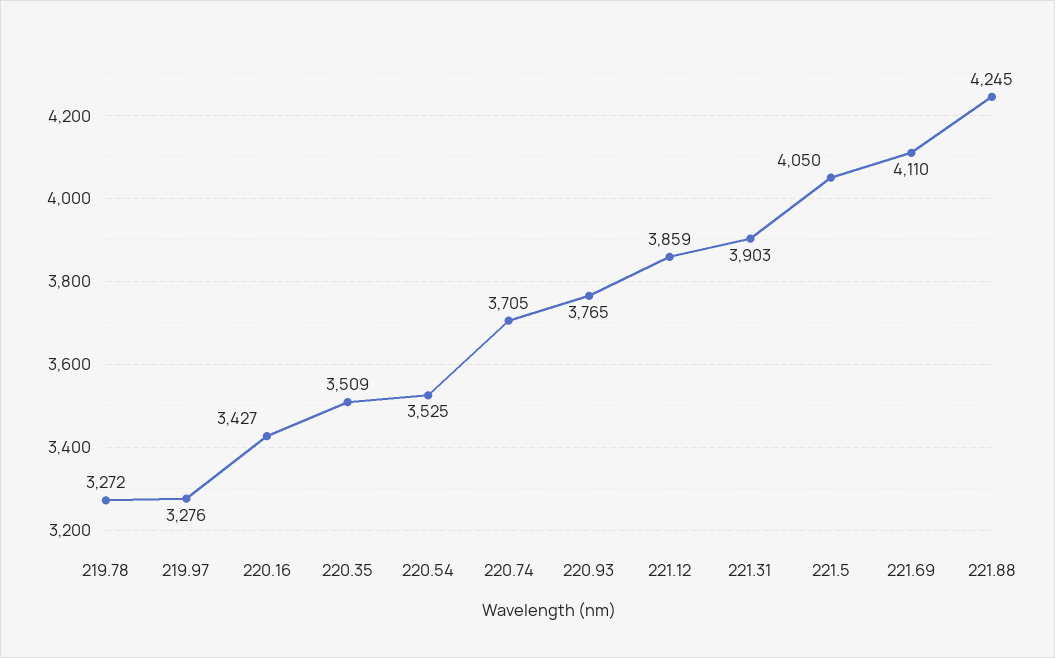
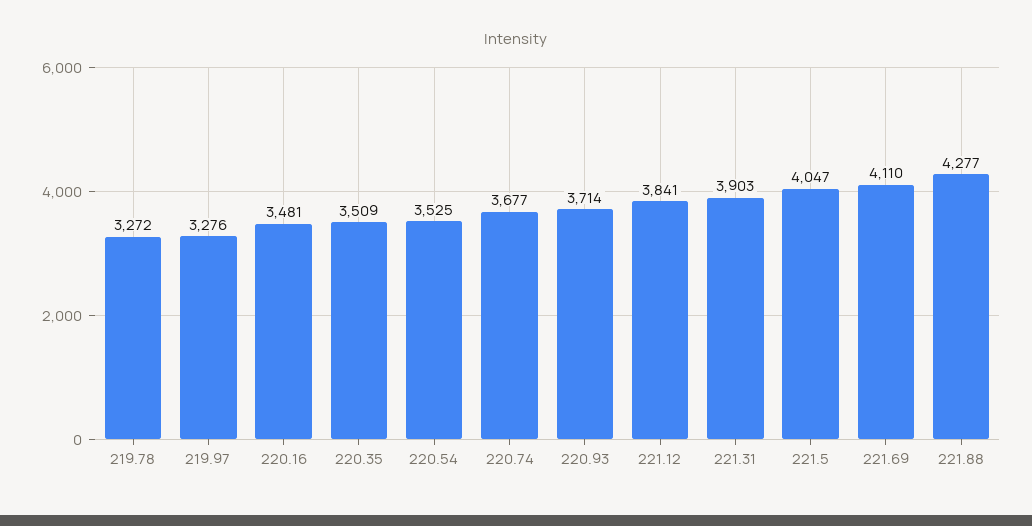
220.16: 3427 -> 3481
220.74: 3705 -> 3677
220.93: 3765 -> 3714
221.12: 3859 -> 3841
221.5: 4050 -> 4047
221.88: 4245 -> 4277

